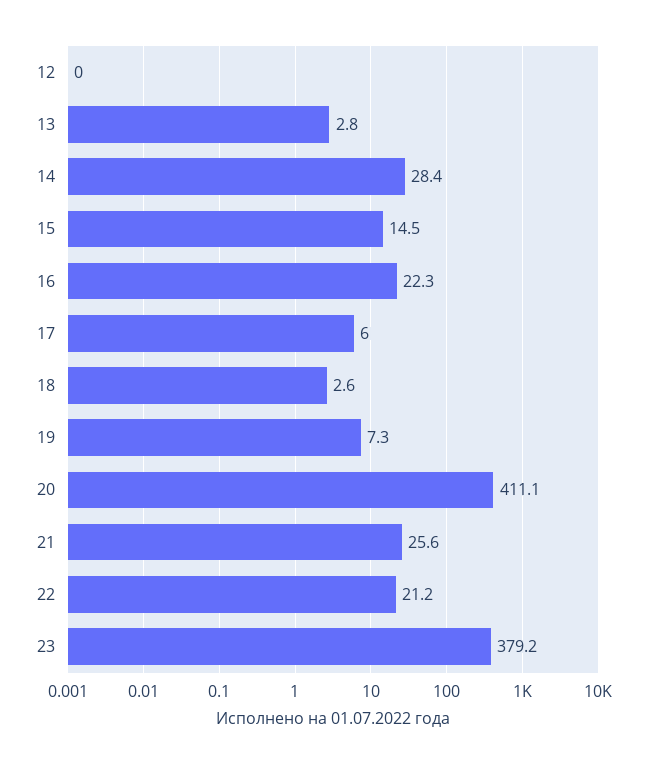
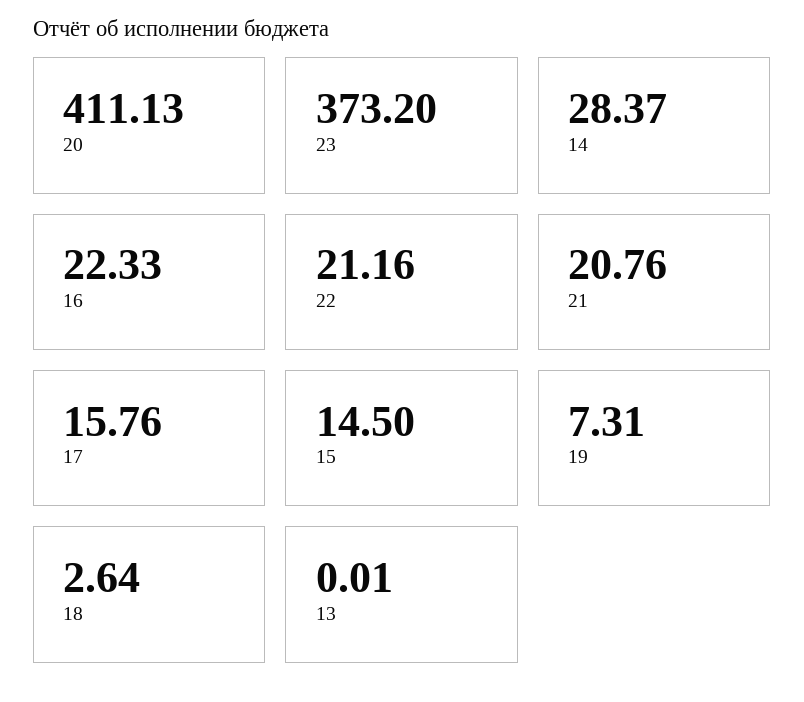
12: 0 -> none
13: 2.8 -> 0.01
17: 6 -> 15.76
21: 25.6 -> 20.76
23: 379.2 -> 373.2

